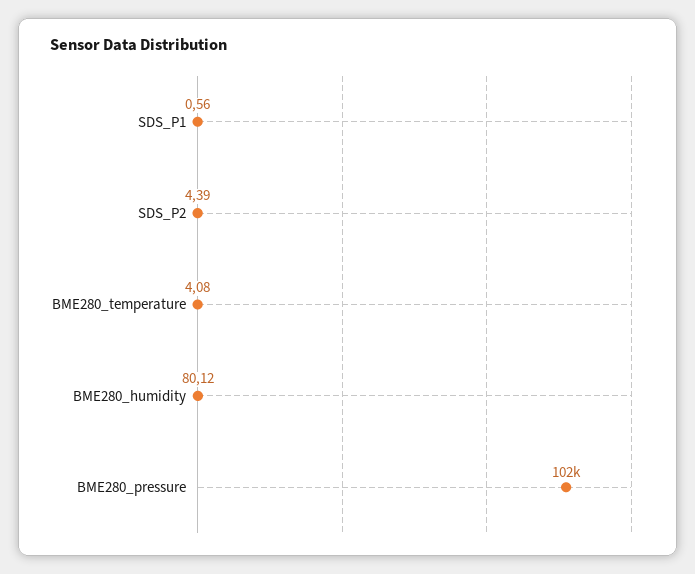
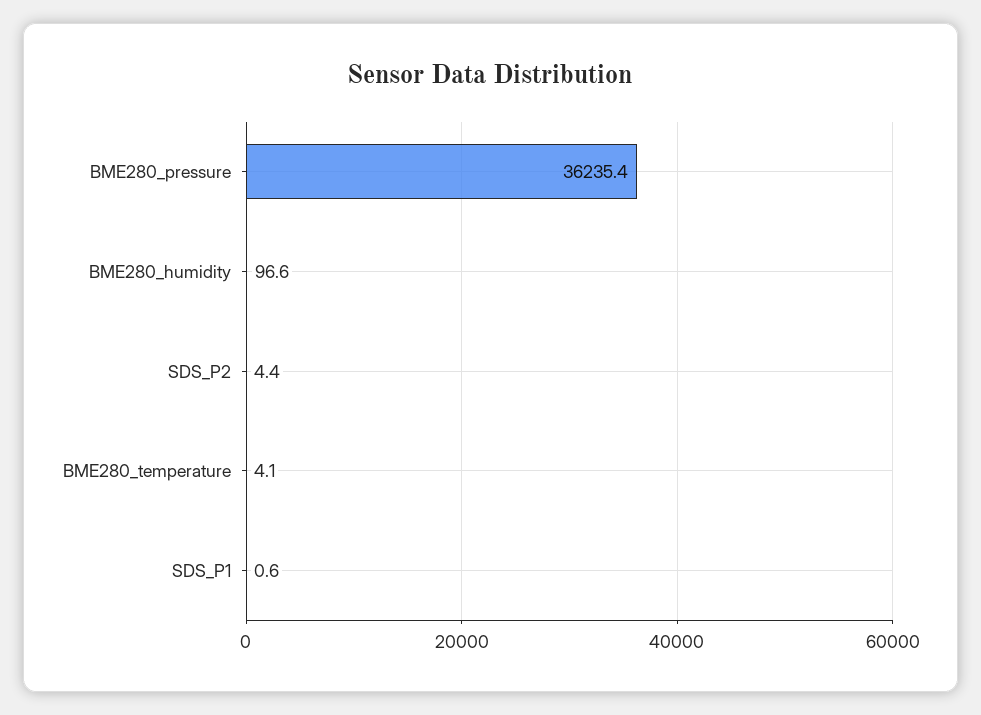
BME280_humidity: 80.12 -> 96.6
BME280_pressure: 102000 -> 36235.4

